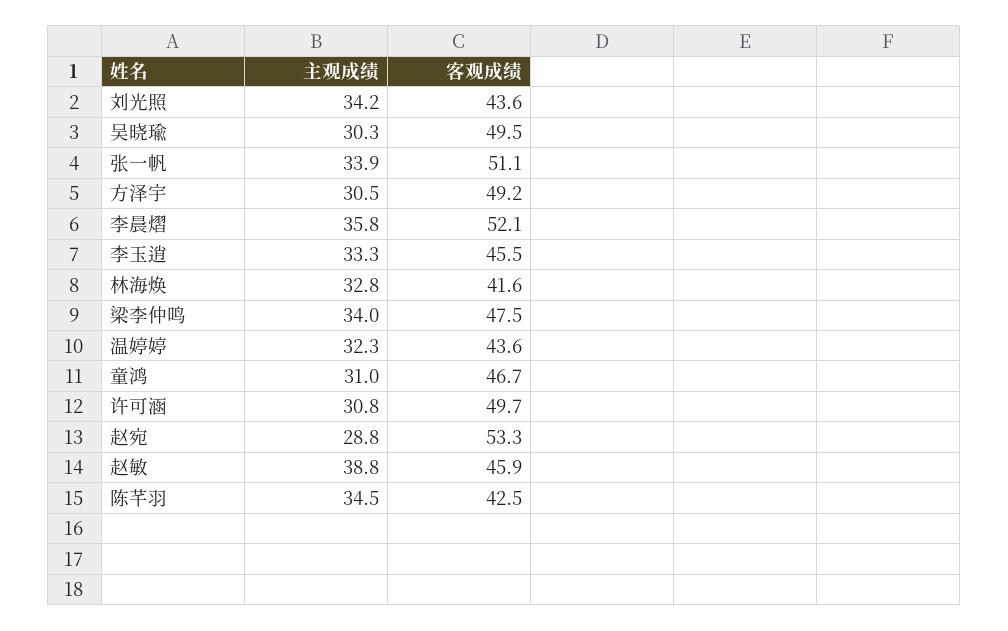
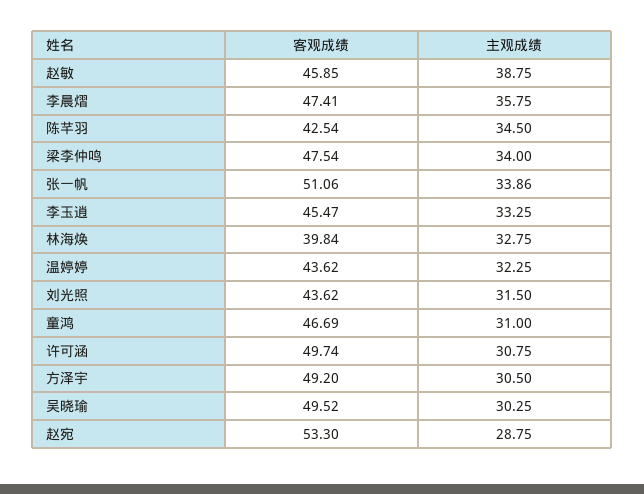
主观成绩, 刘光照: 34.2 -> 31.5
客观成绩, 李晨熠: 52.1 -> 47.41
客观成绩, 林海焕: 41.6 -> 39.84

